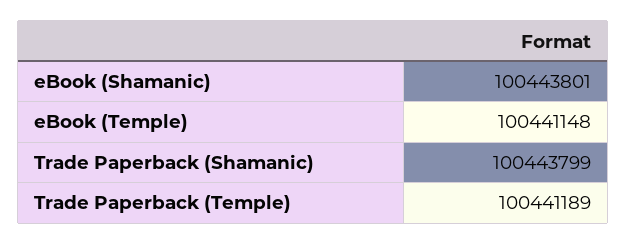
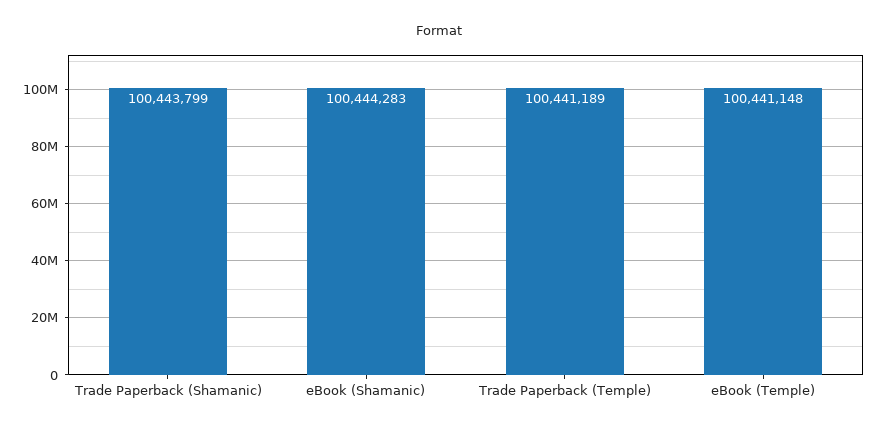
eBook (Shamanic): 100443801 -> 100444283

